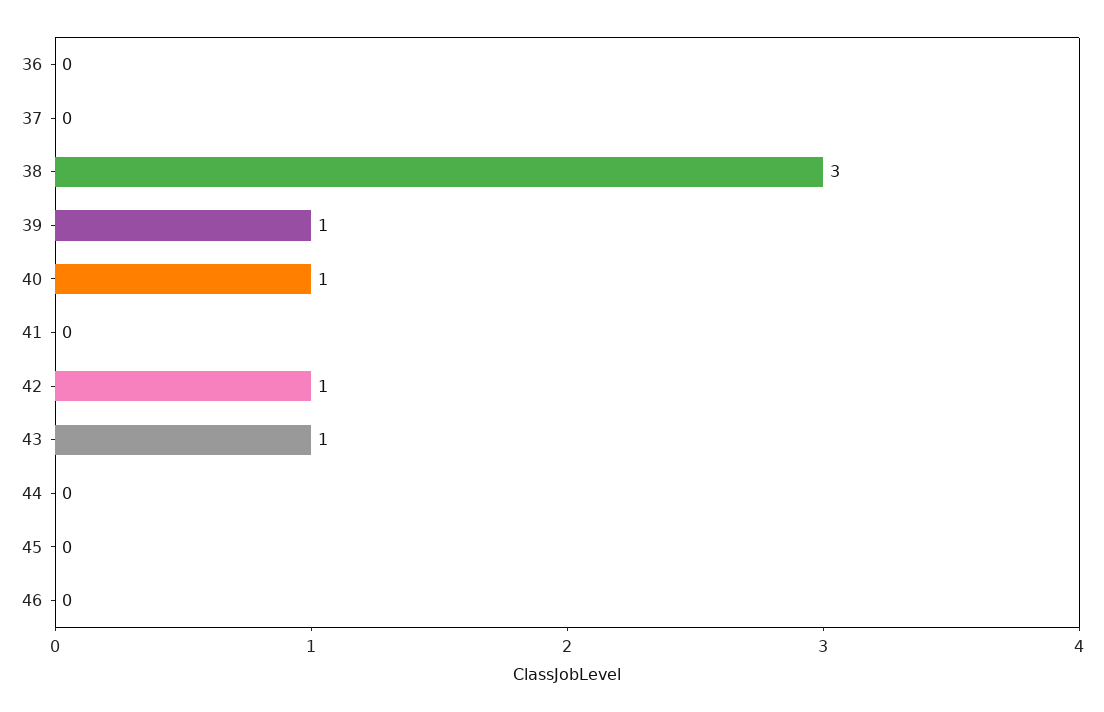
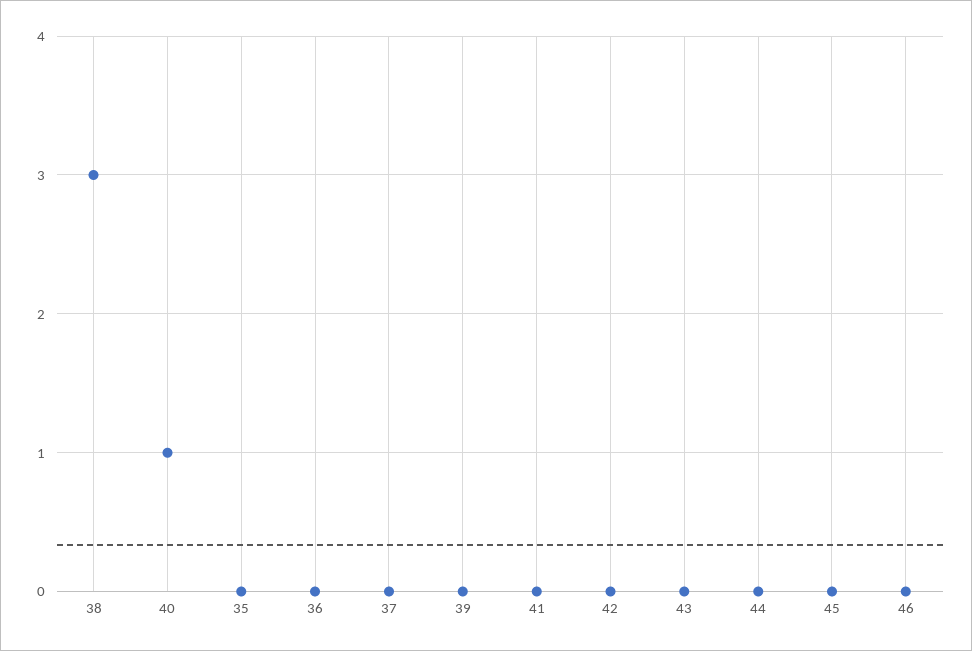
39: 1 -> 0
42: 1 -> 0
43: 1 -> 0
35: none -> 0

